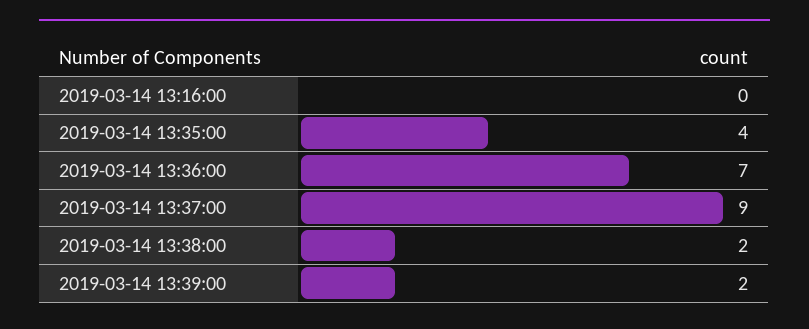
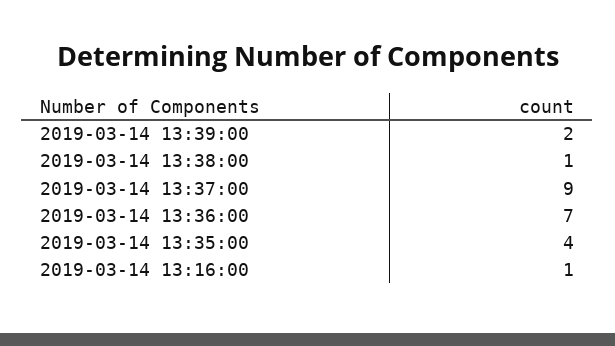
2019-03-14 13:16:00: 0 -> 1
2019-03-14 13:38:00: 2 -> 1

